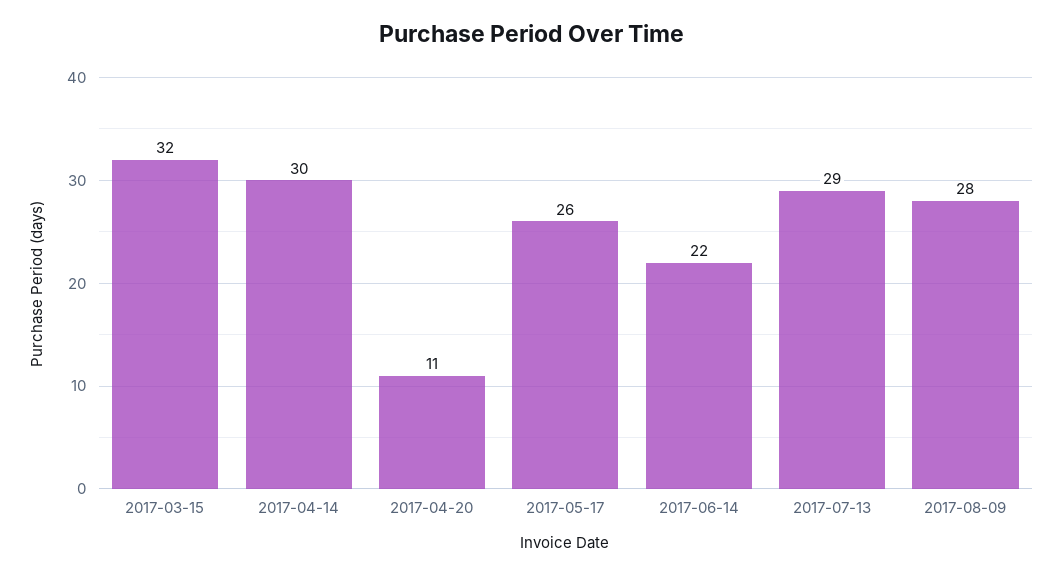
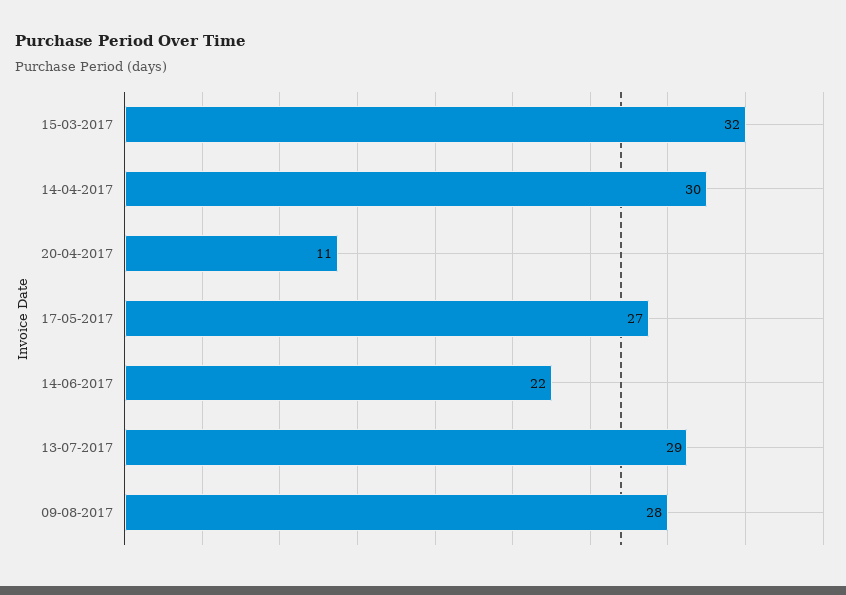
2017-05-17: 26 -> 27

